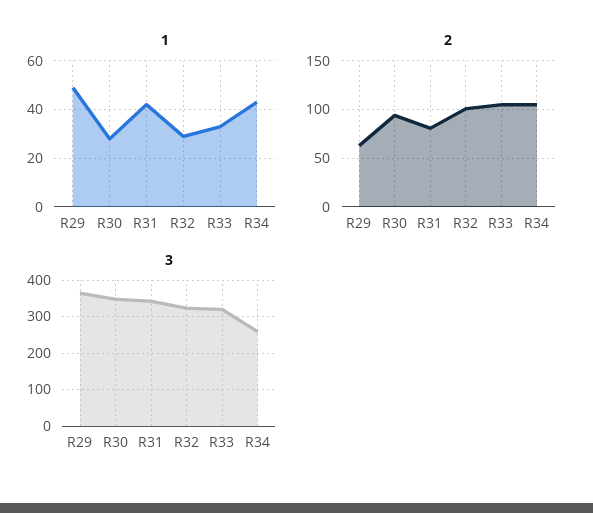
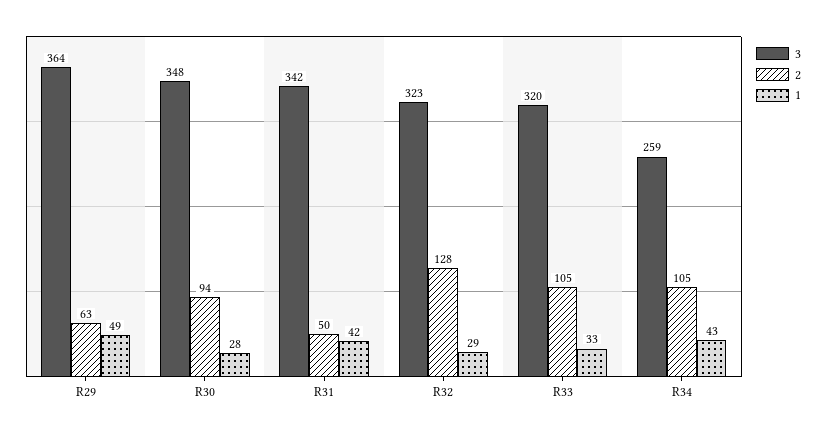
2, R31: 80 -> 50
2, R32: 100 -> 128

